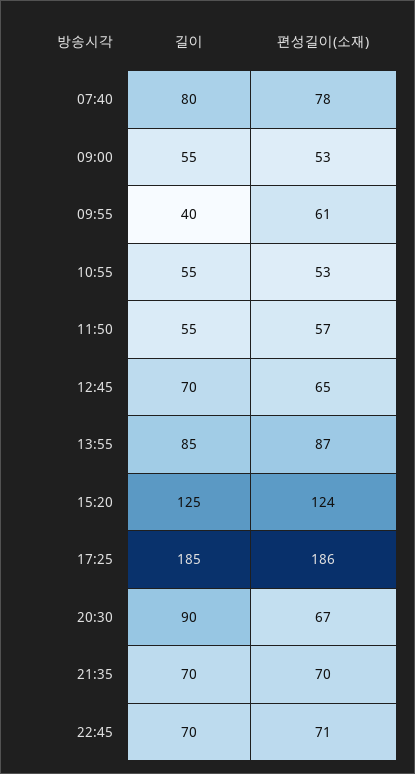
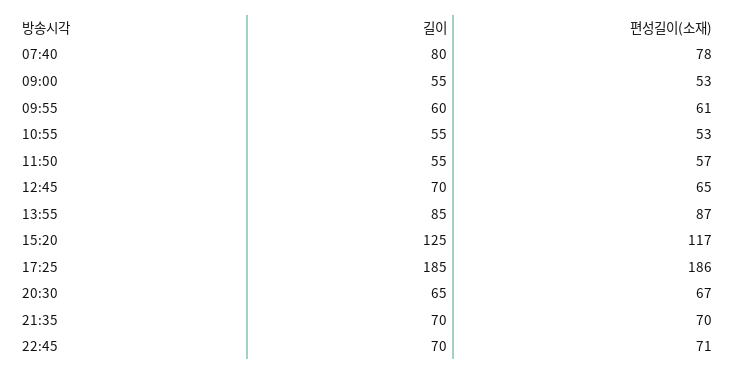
길이, 09:55: 40 -> 60
편성길이(소재), 15:20: 124 -> 117
길이, 20:30: 90 -> 65

